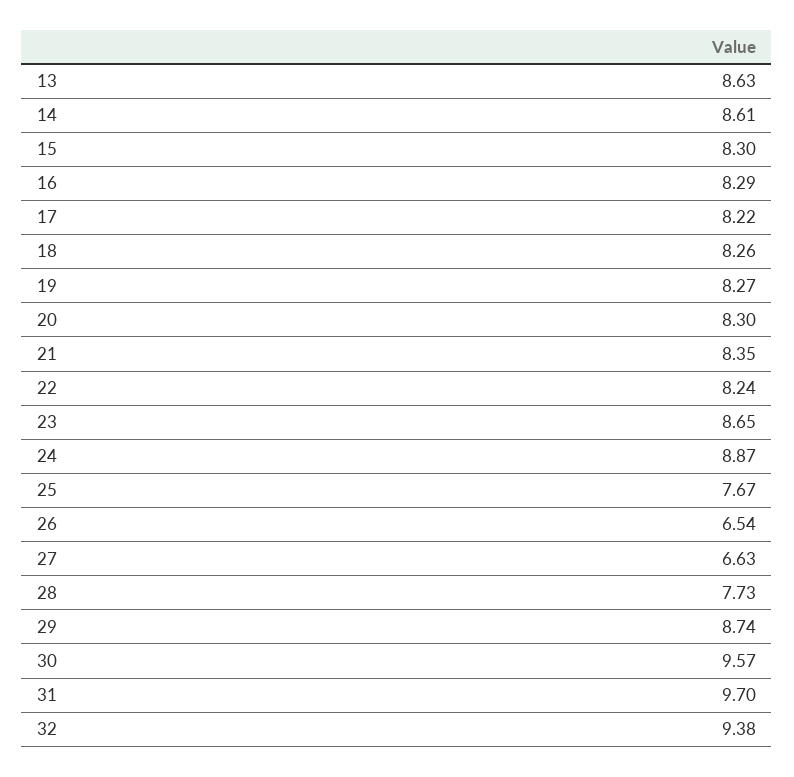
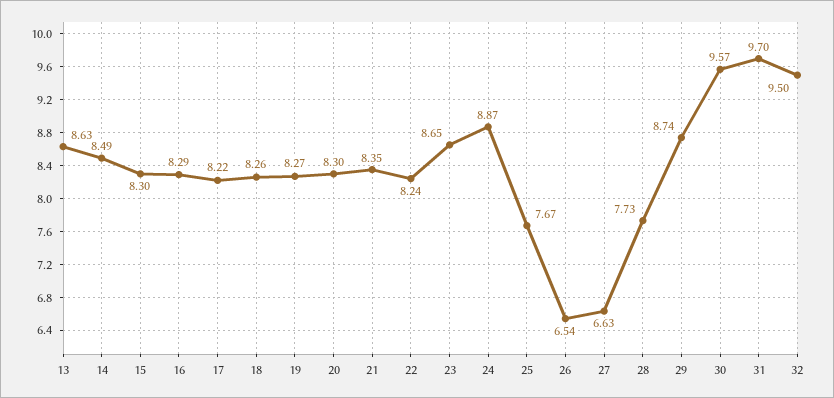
14: 8.61 -> 8.49
32: 9.38 -> 9.5

